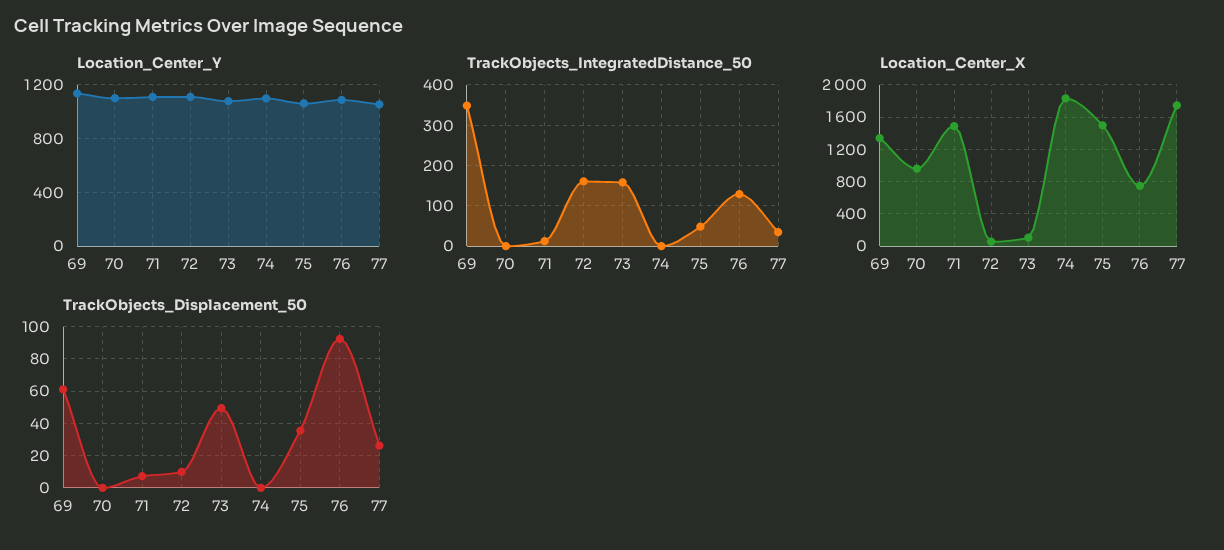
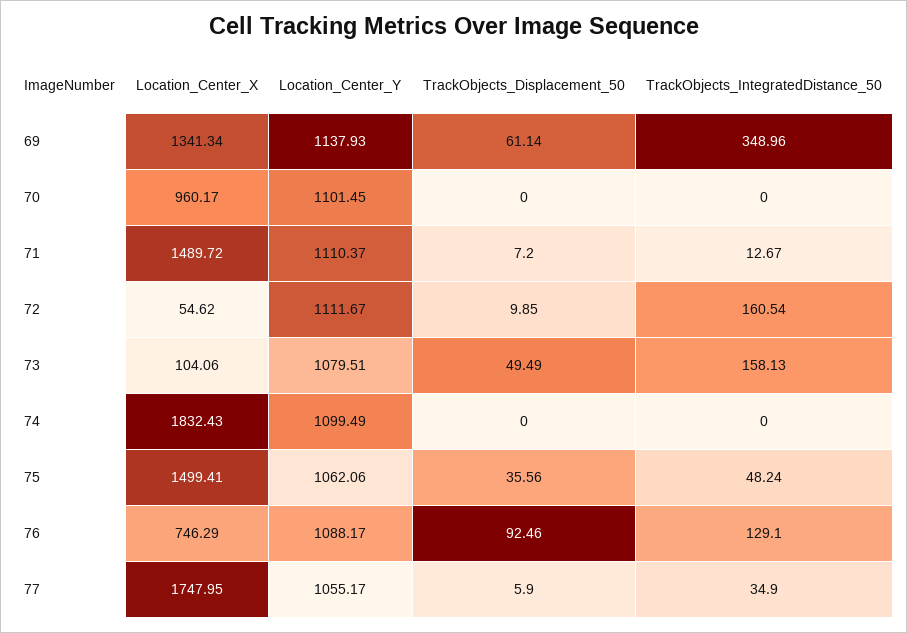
TrackObjects_Displacement_50, 77: 25 -> 5.9

